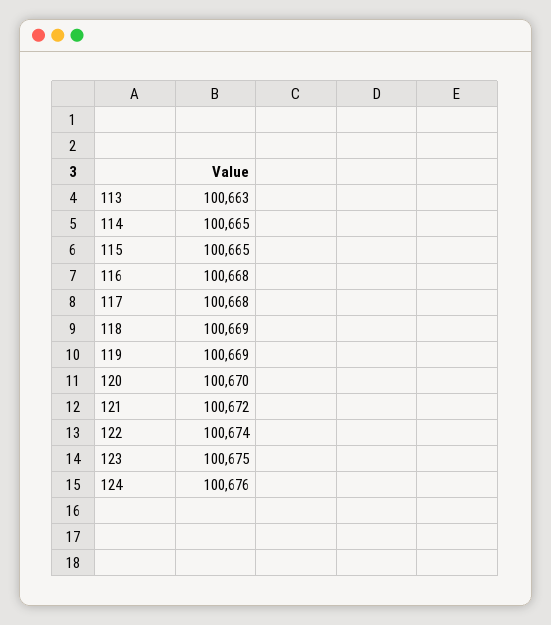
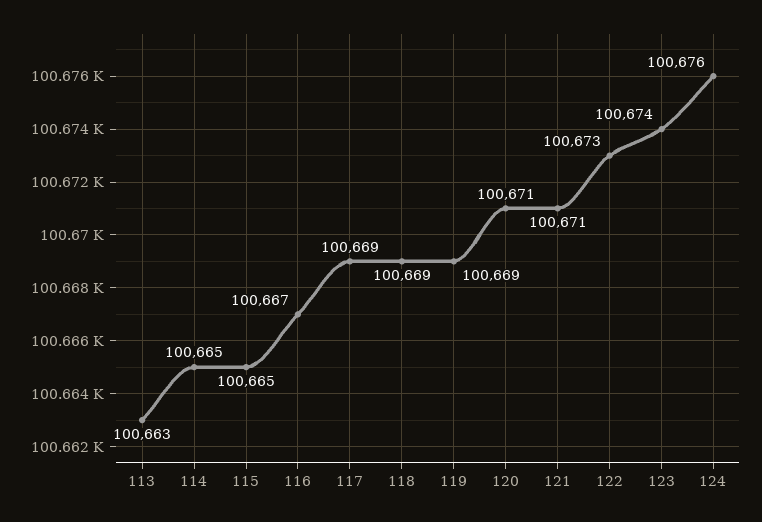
116: 100668 -> 100667
117: 100668 -> 100669
120: 100670 -> 100671
121: 100672 -> 100671
122: 100674 -> 100673
123: 100675 -> 100674

